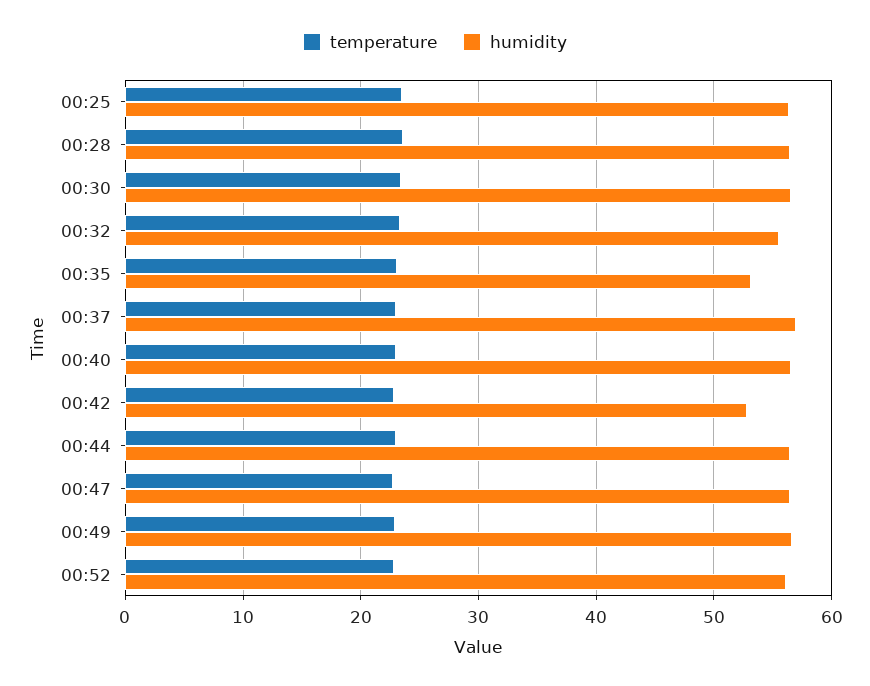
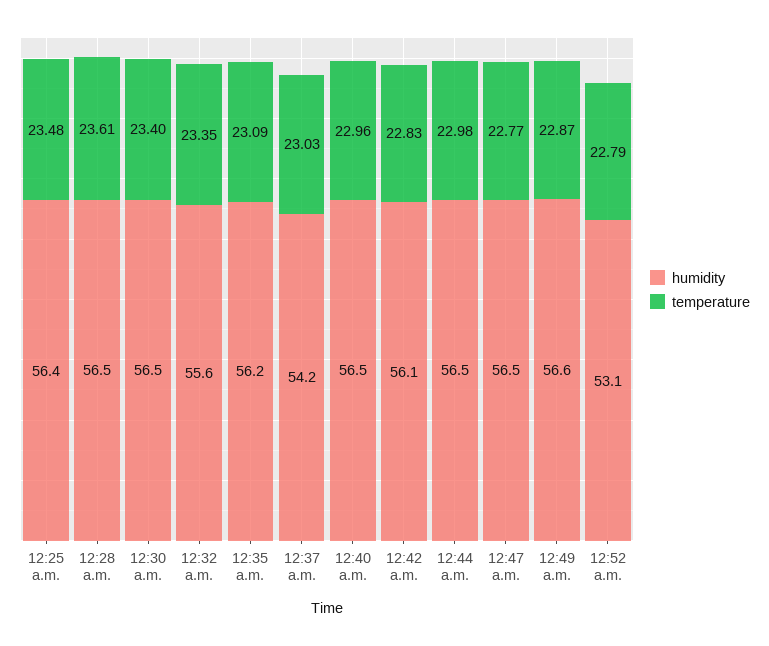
humidity, 00:35: 53 -> 56.2
humidity, 00:37: 57 -> 54.2
humidity, 00:42: 53 -> 56.1
humidity, 00:52: 56 -> 53.1

